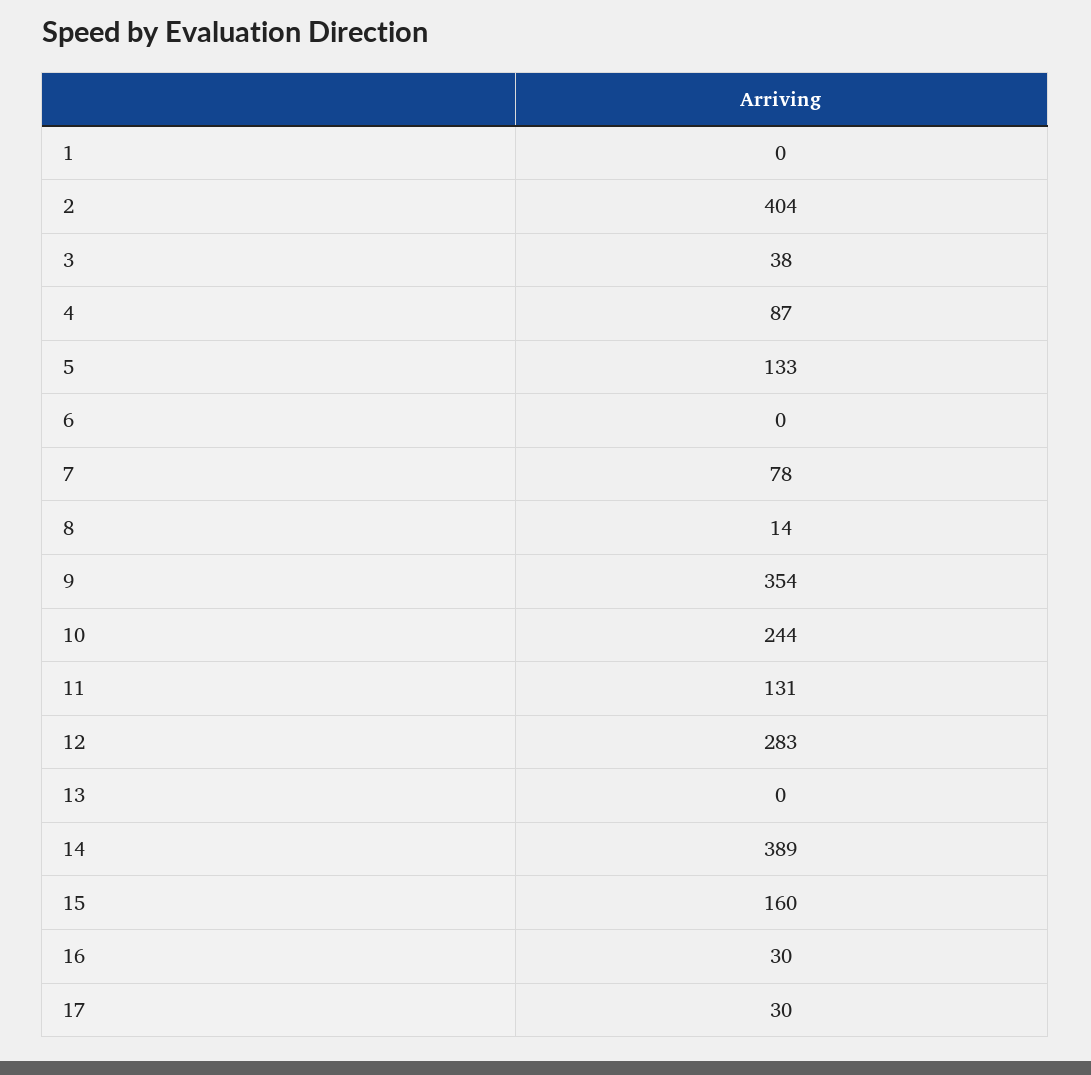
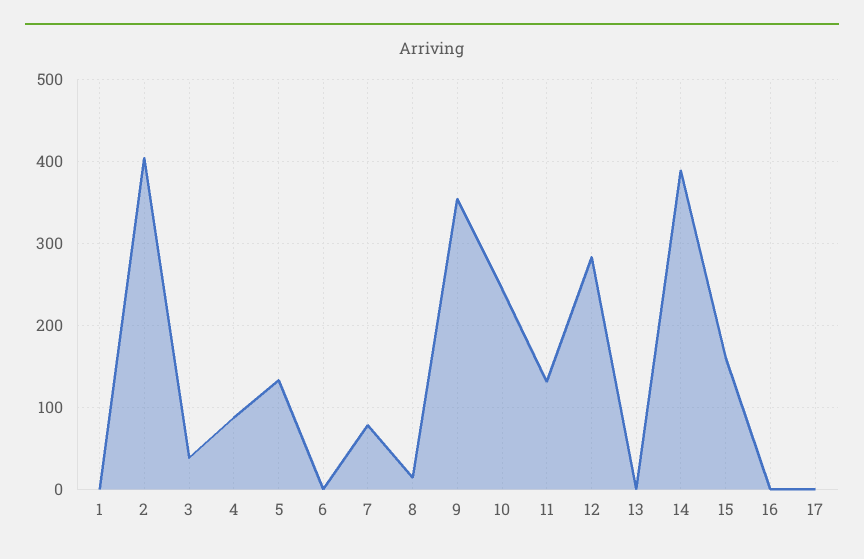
16: 30 -> 0
17: 30 -> 0

